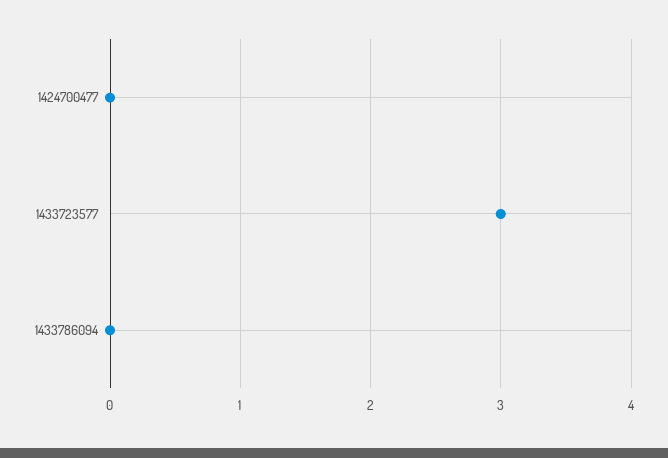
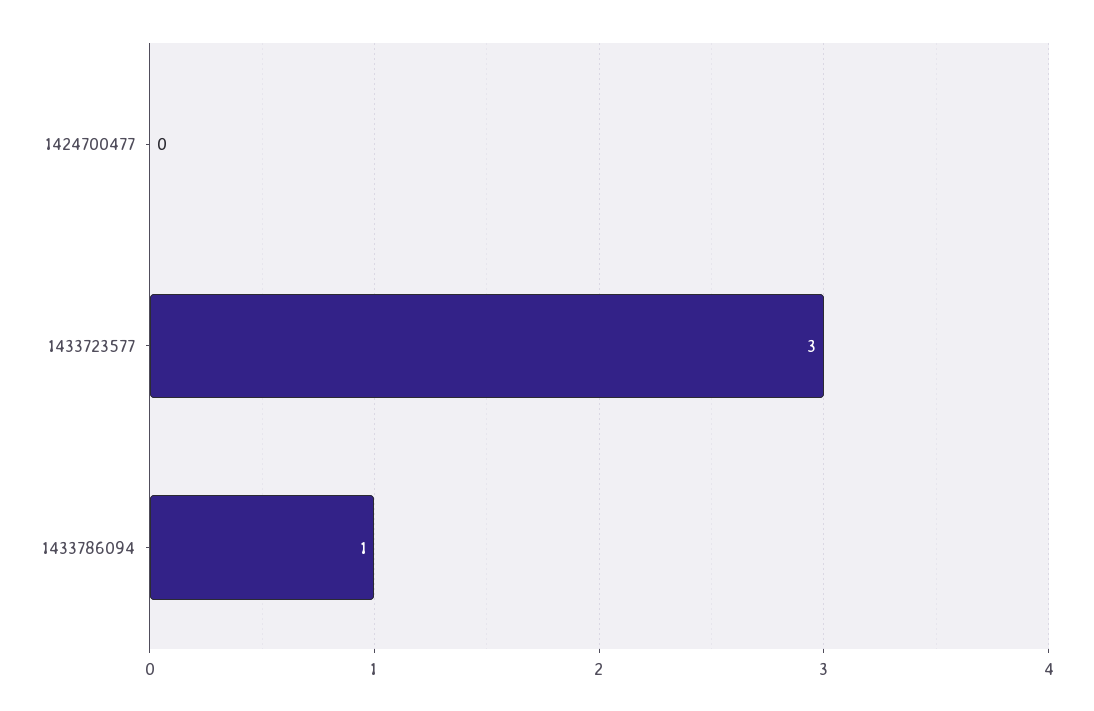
1433786094: 0 -> 1

